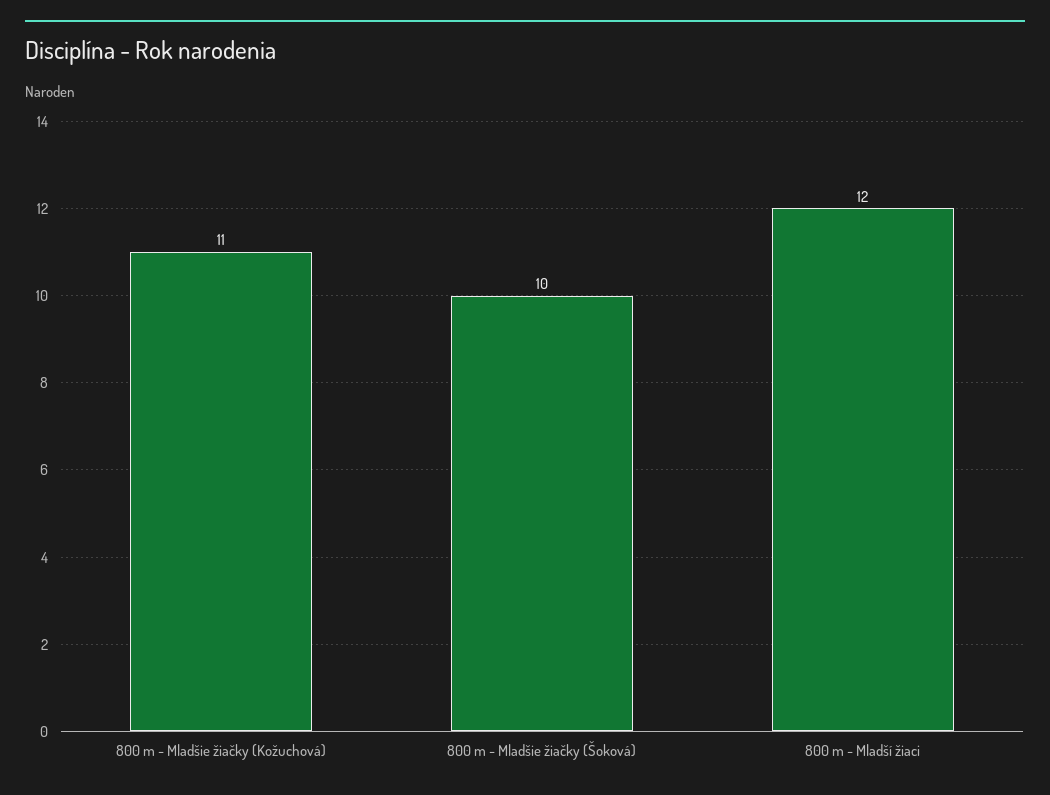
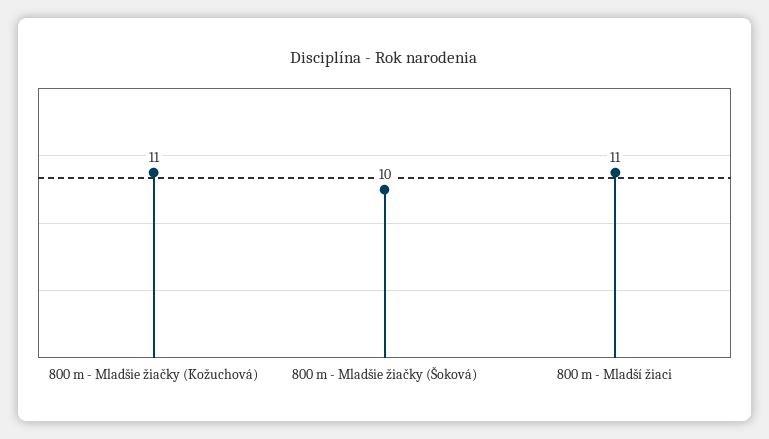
800 m - Mladší žiaci: 12 -> 11

